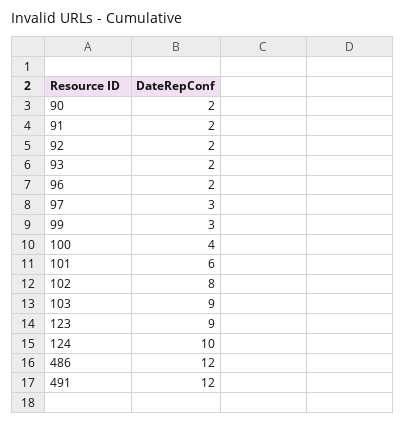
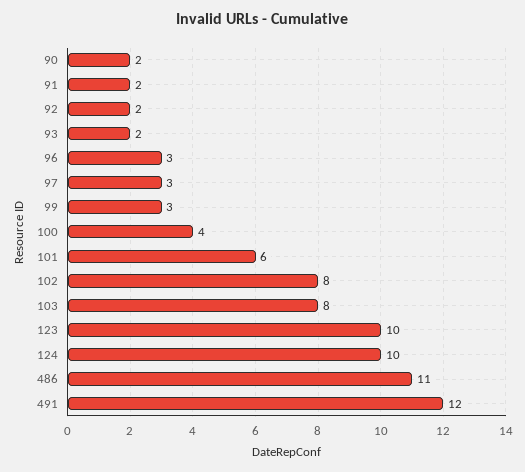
96: 2 -> 3
103: 9 -> 8
123: 9 -> 10
486: 12 -> 11

